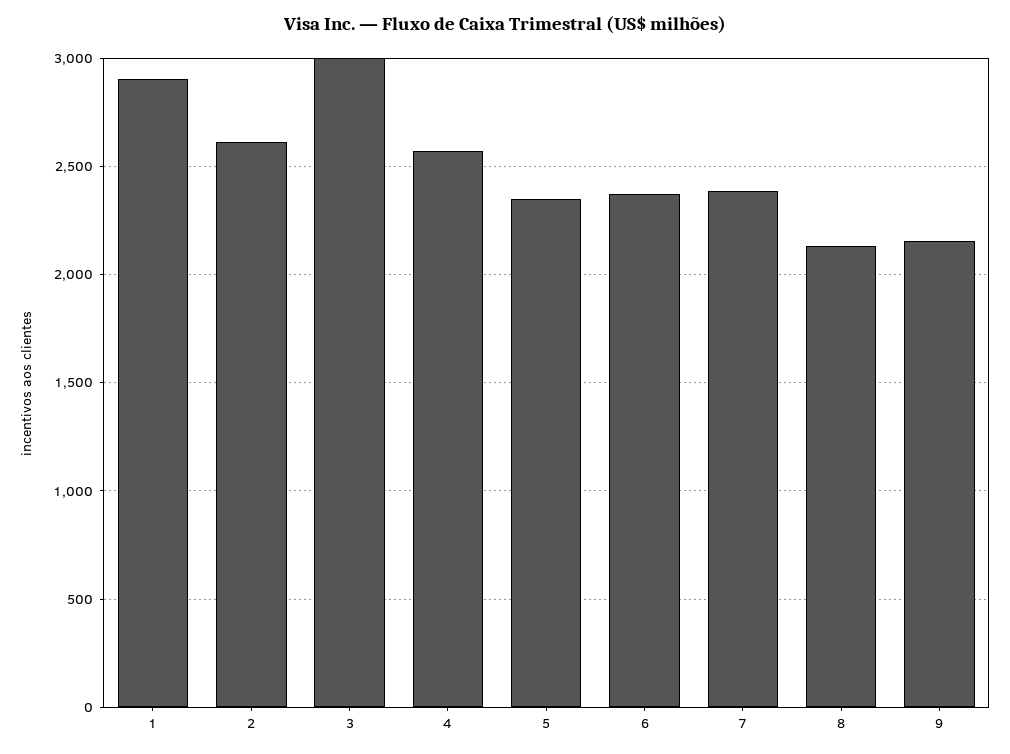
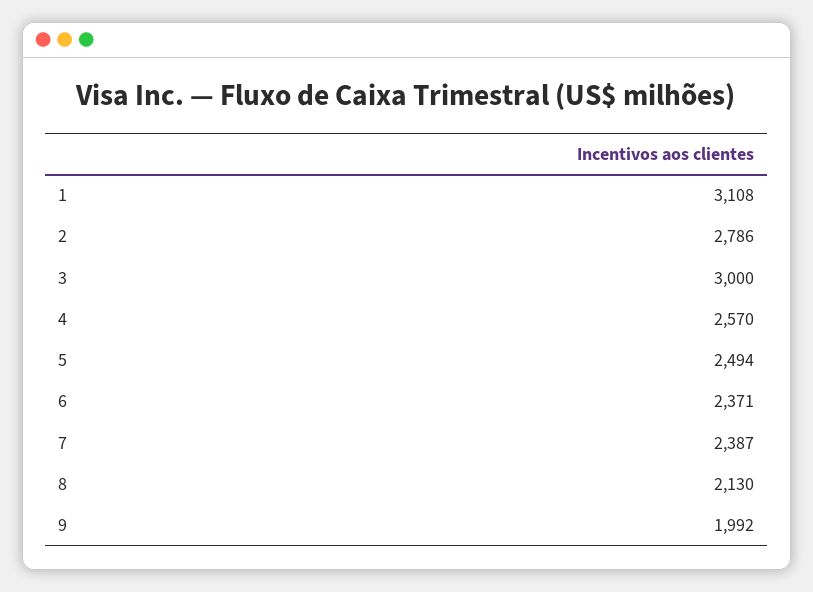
1: 2900 -> 3108
2: 2600 -> 2786
5: 2350 -> 2494
9: 2150 -> 1992

